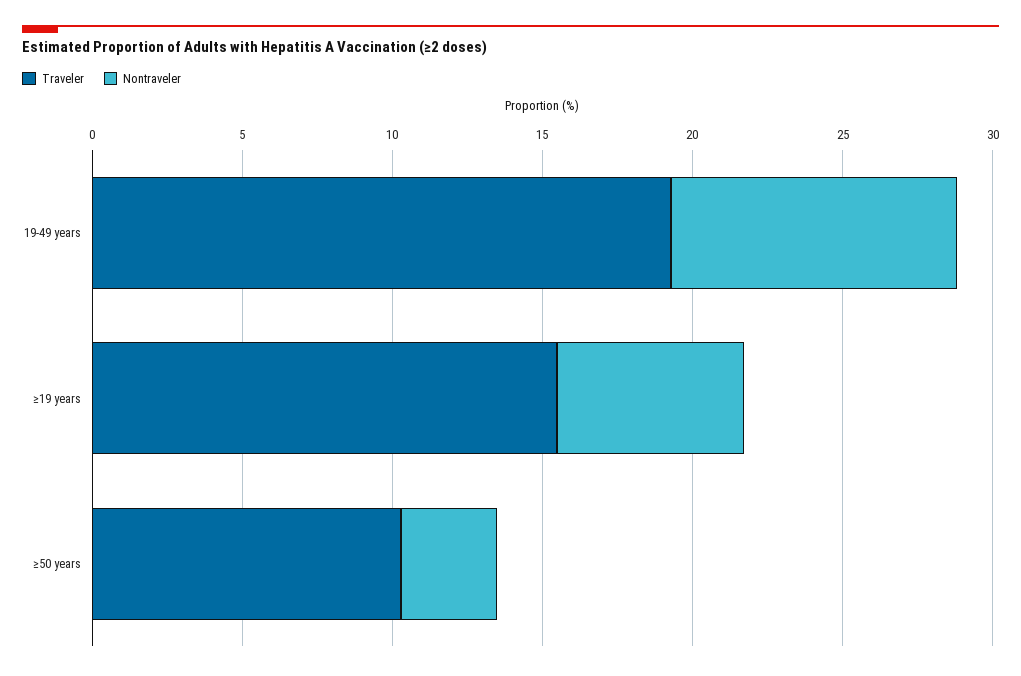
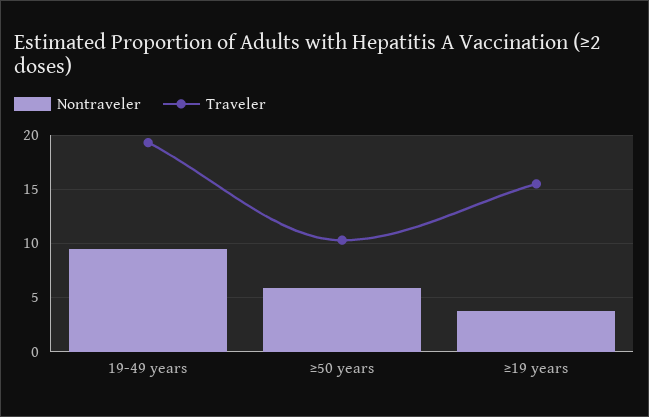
Nontraveler, ≥19 years: 6 -> 4
Nontraveler, ≥50 years: 3 -> 6

